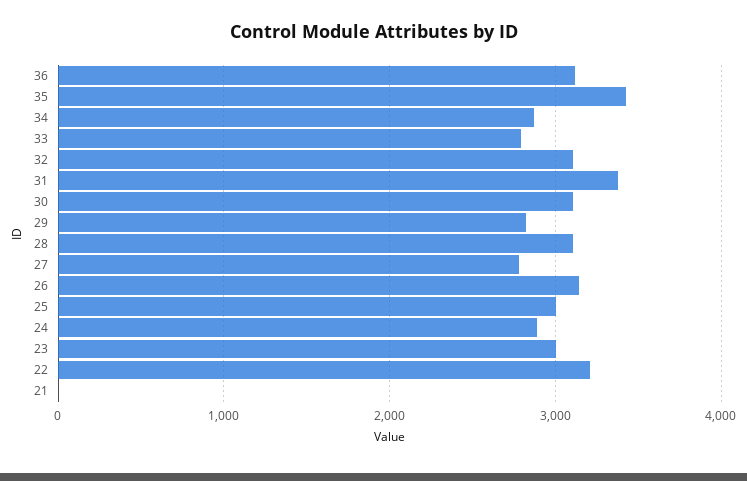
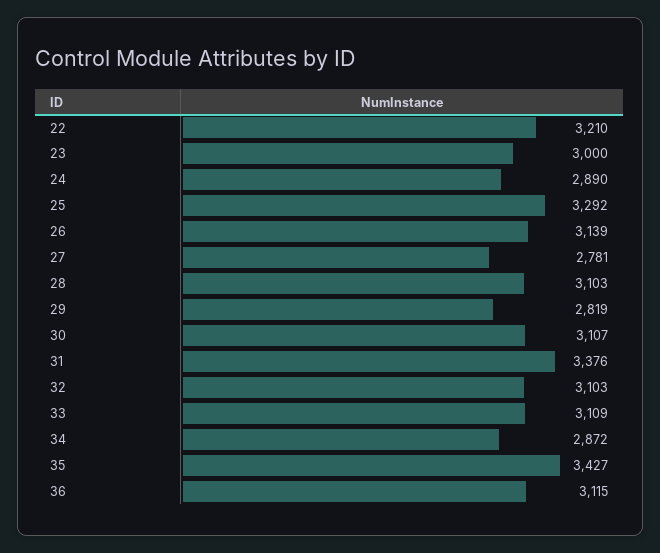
33: 2800 -> 3109
25: 3000 -> 3292
21: 0 -> none

